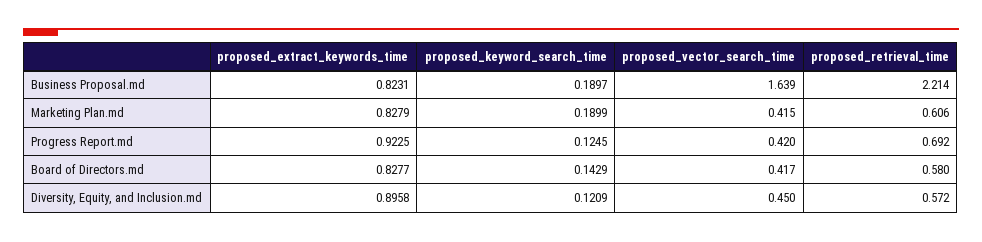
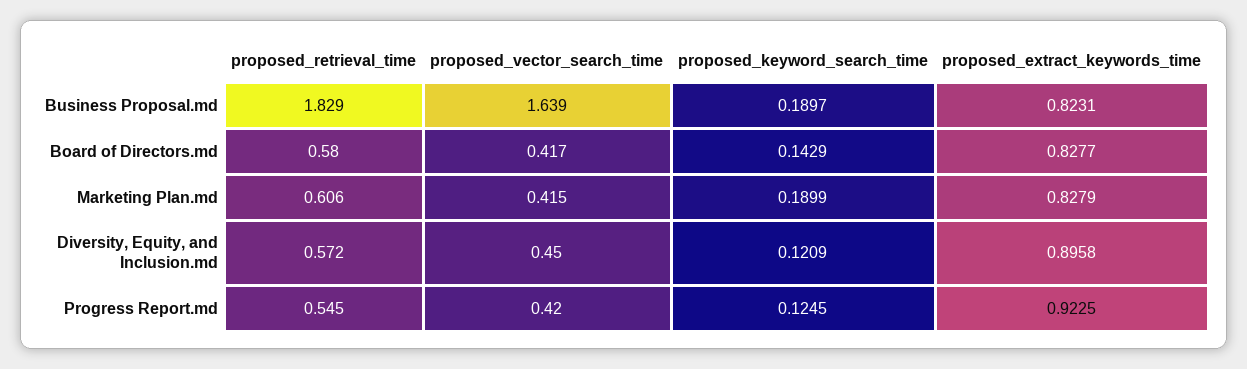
proposed_retrieval_time, Business Proposal.md: 2.214 -> 1.829
proposed_retrieval_time, Progress Report.md: 0.692 -> 0.545

